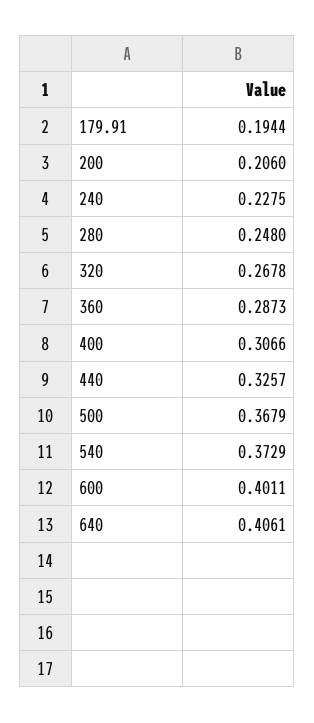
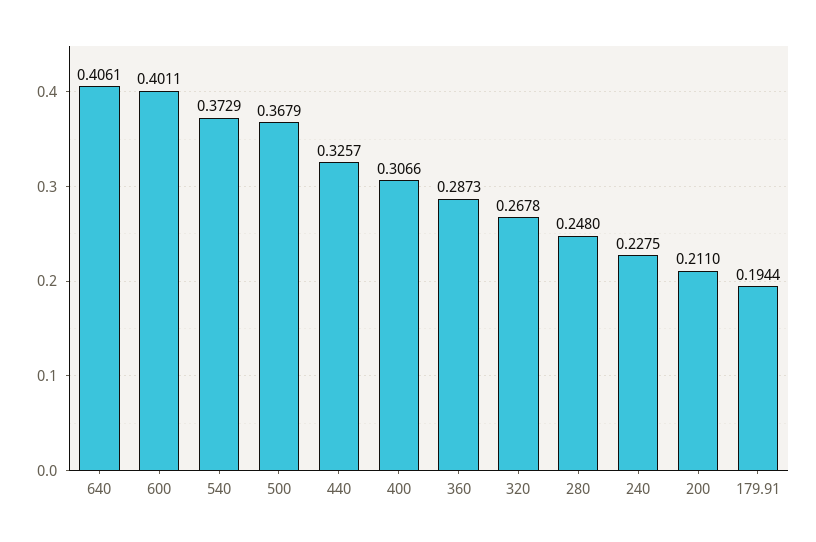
200: 0.206 -> 0.211

